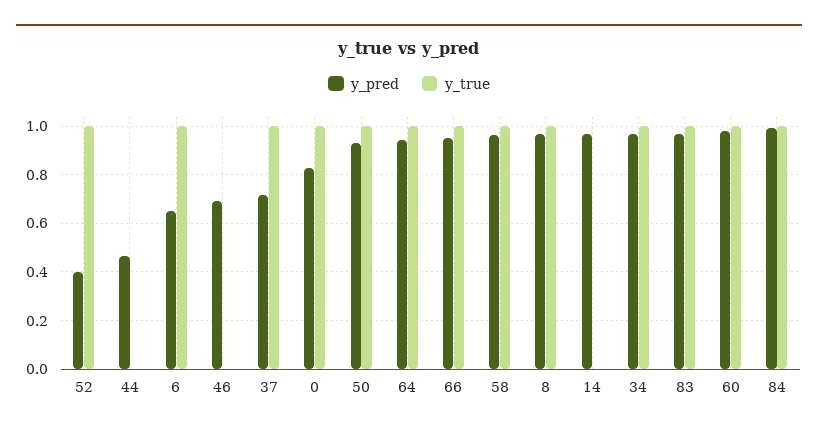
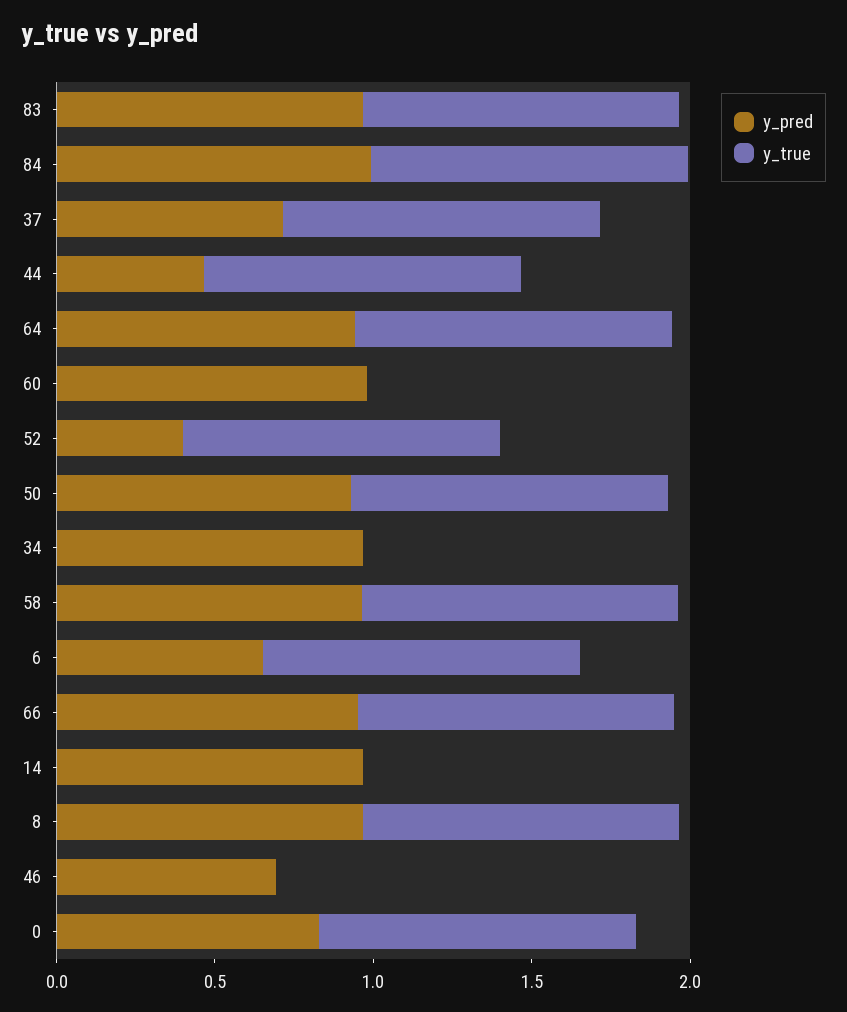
y_true, 44: 0 -> 1
y_true, 34: 1 -> 0
y_true, 60: 1 -> 0

